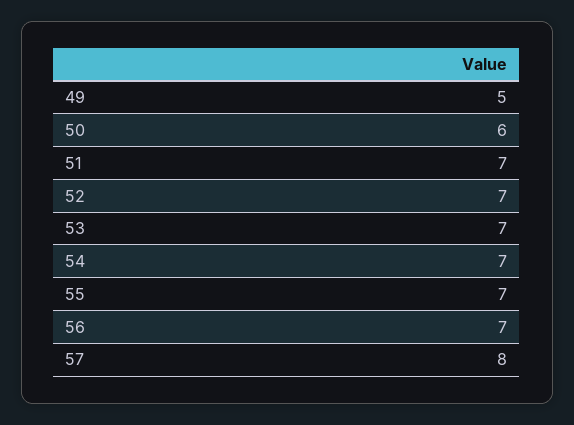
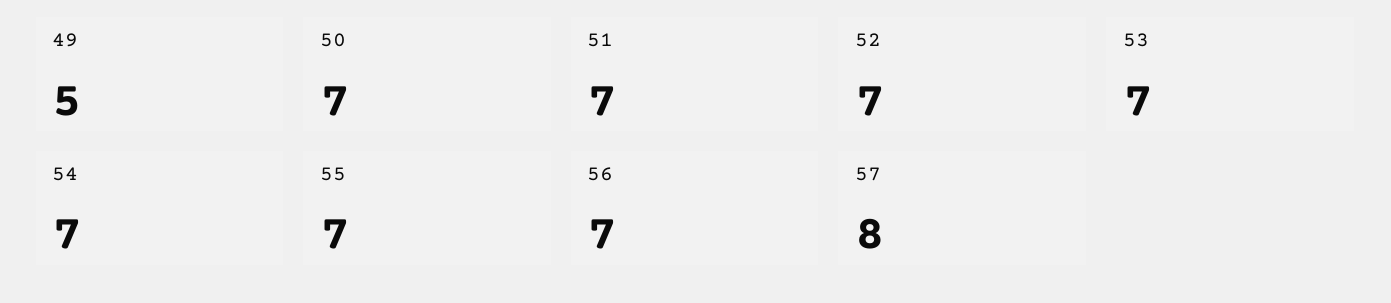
50: 6 -> 7

